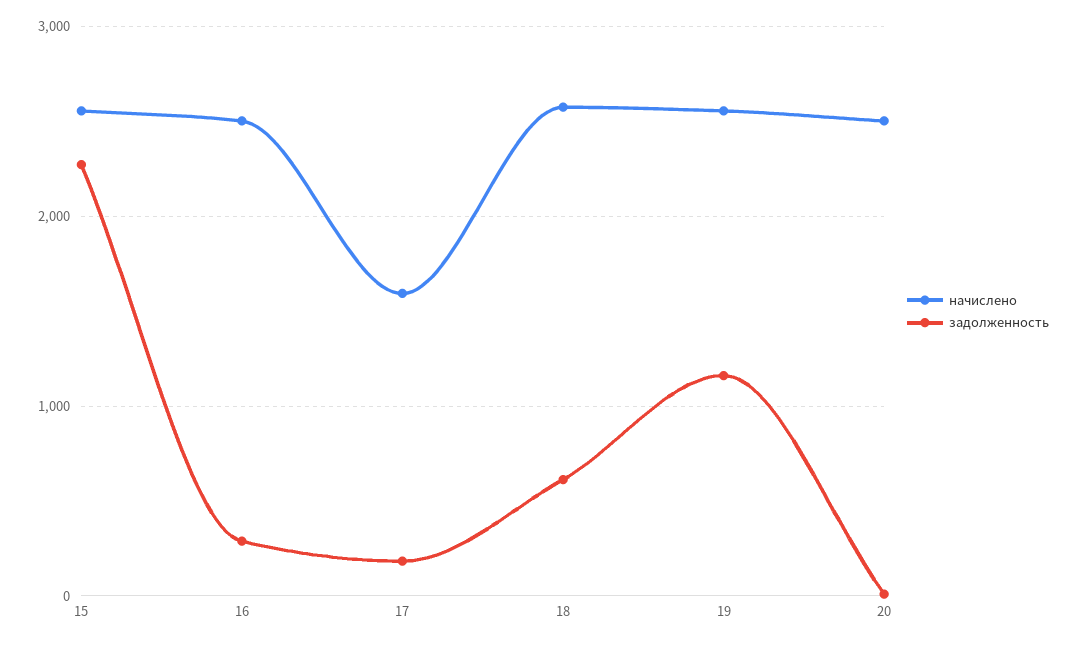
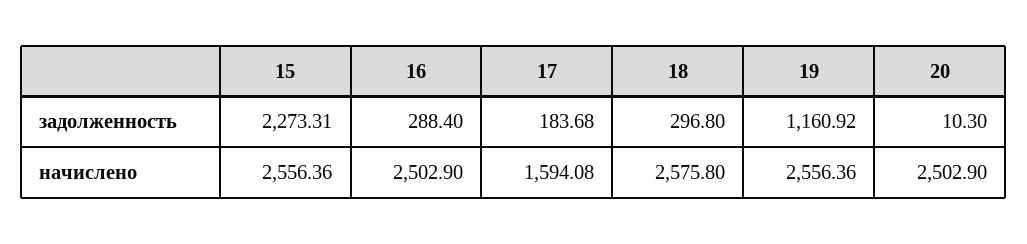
задолженность, 18: 600 -> 296.8

